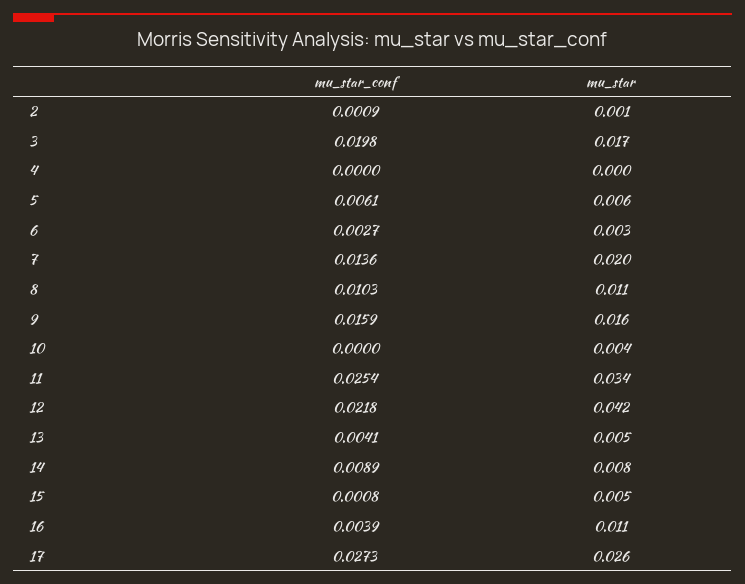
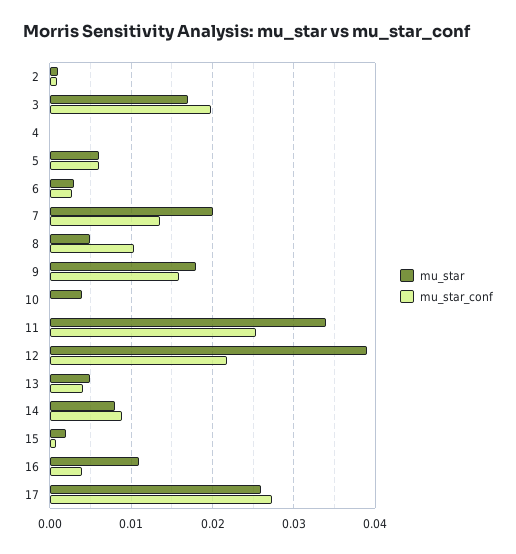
mu_star, 8: 0.011 -> 0.005
mu_star, 9: 0.016 -> 0.018
mu_star, 12: 0.042 -> 0.039
mu_star, 15: 0.005 -> 0.002

